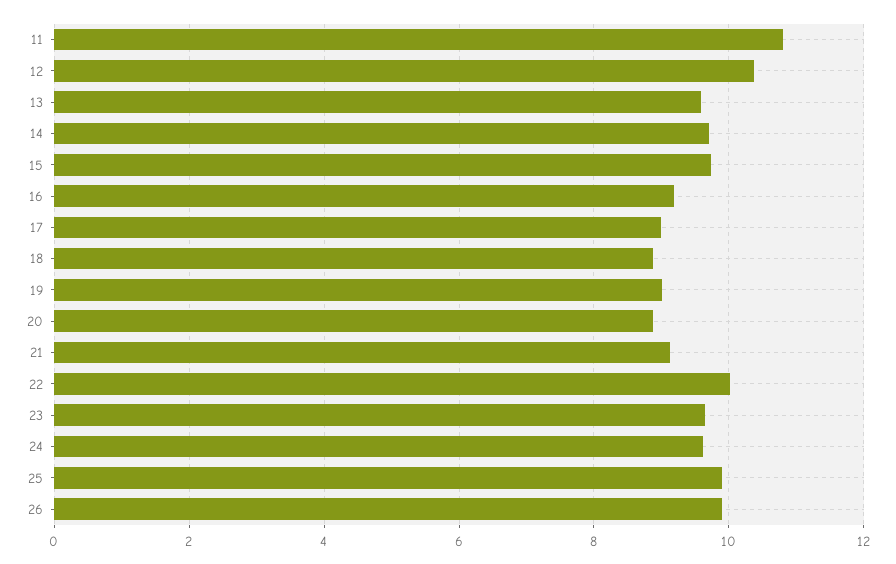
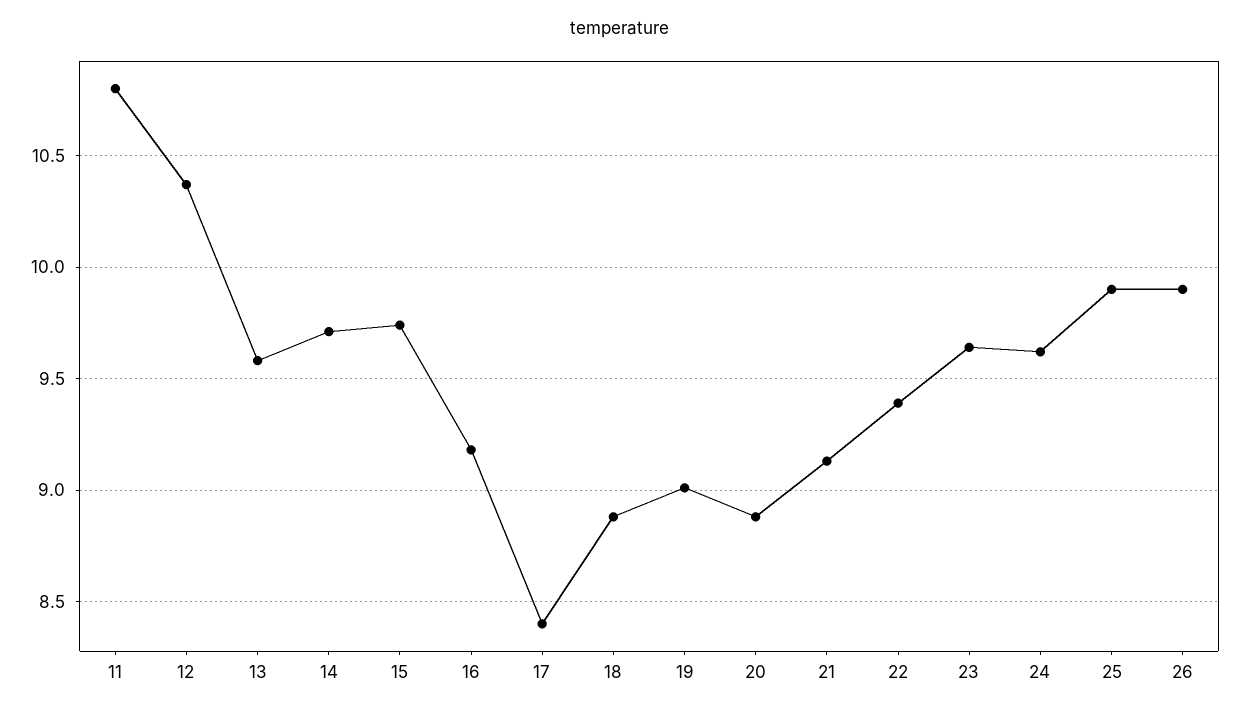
17: 9 -> 8.4
22: 10 -> 9.4

